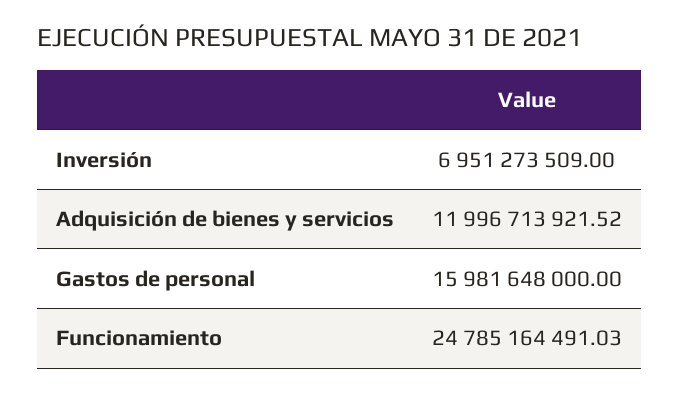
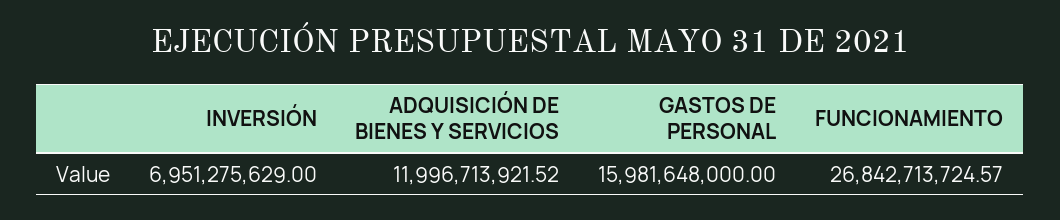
Inversión: 6951273509 -> 6951275629
Funcionamiento: 24785164491.03 -> 26842713724.57

